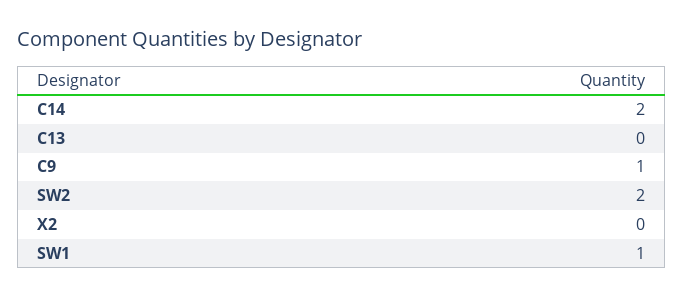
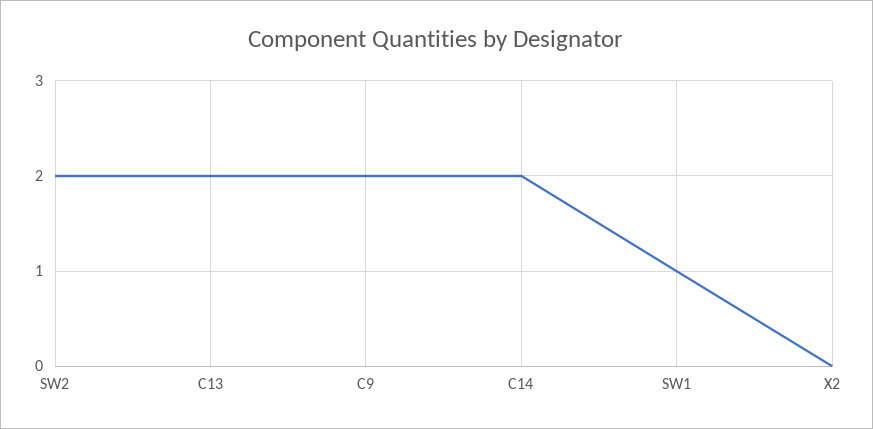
C13: 0 -> 2
C9: 1 -> 2

